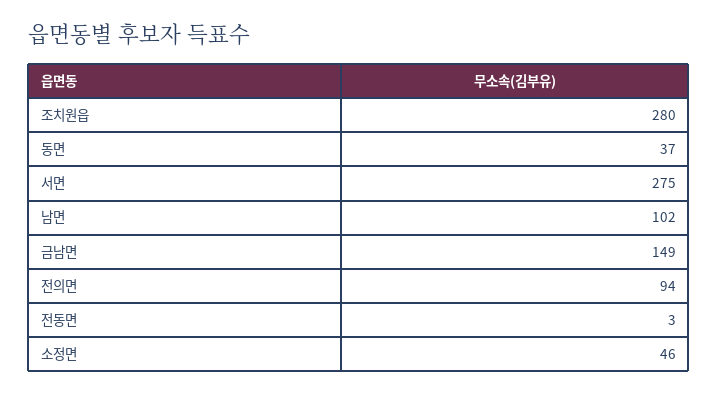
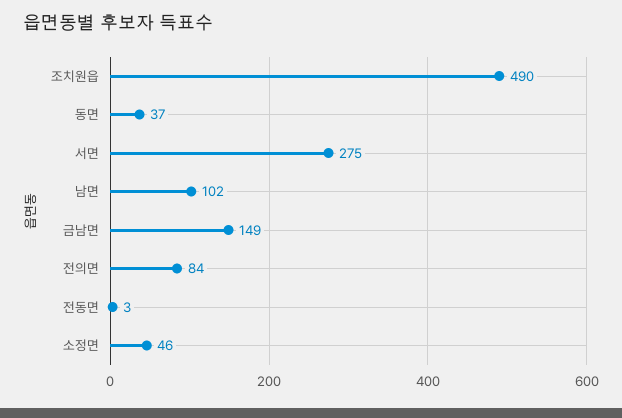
조치원읍: 280 -> 490
전의면: 94 -> 84

